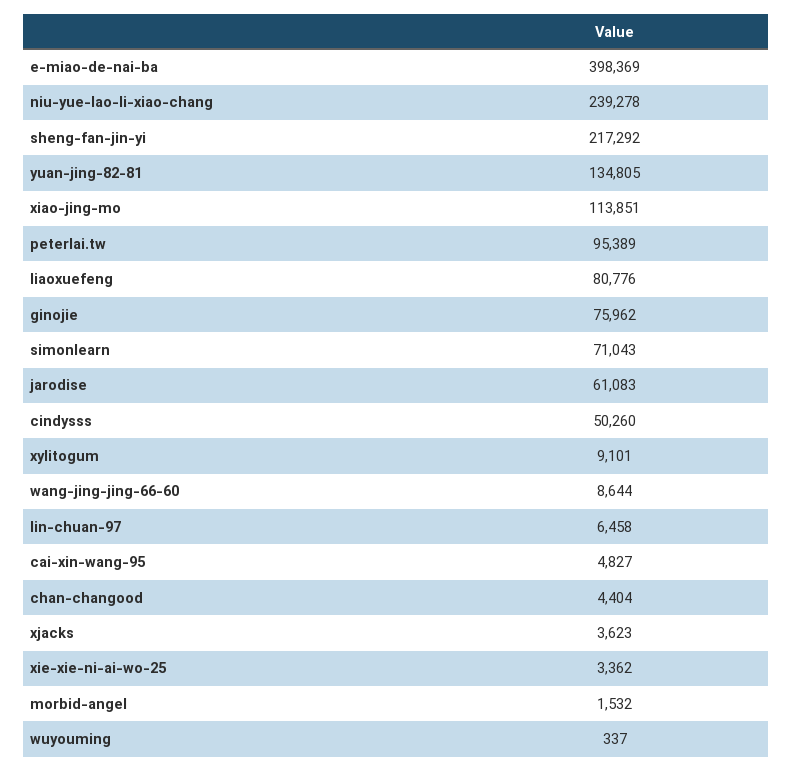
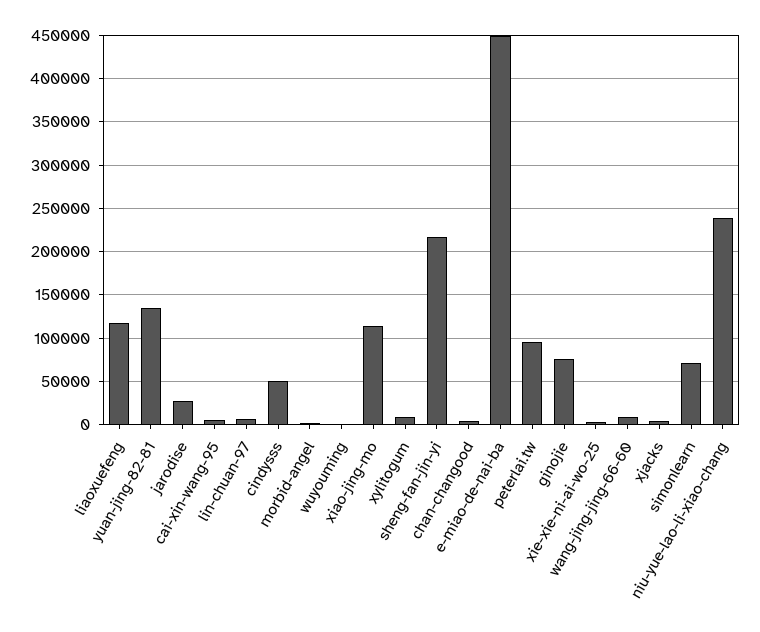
e-miao-de-nai-ba: 398369 -> 450000
liaoxuefeng: 80776 -> 120000
jarodise: 61083 -> 30000

